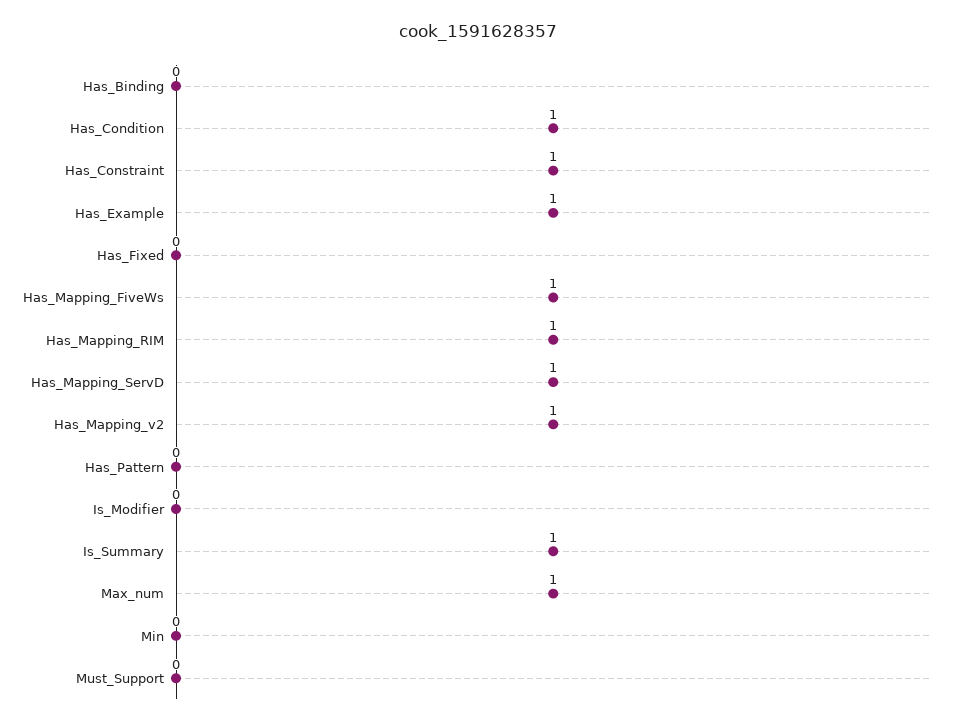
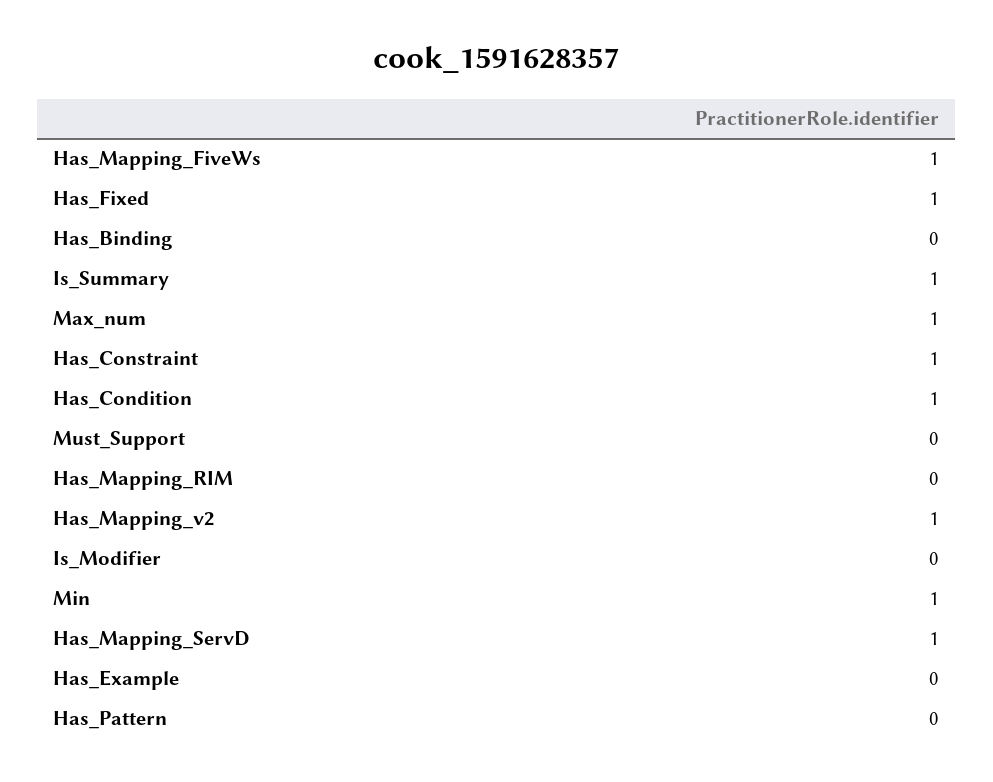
Has_Example: 1 -> 0
Has_Fixed: 0 -> 1
Has_Mapping_RIM: 1 -> 0
Min: 0 -> 1

